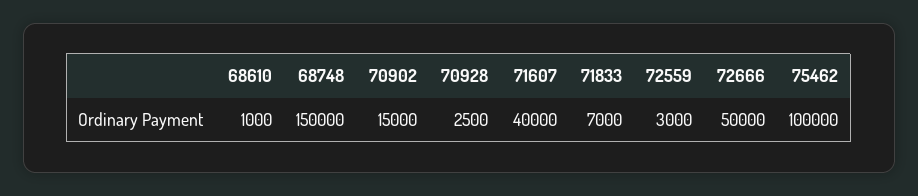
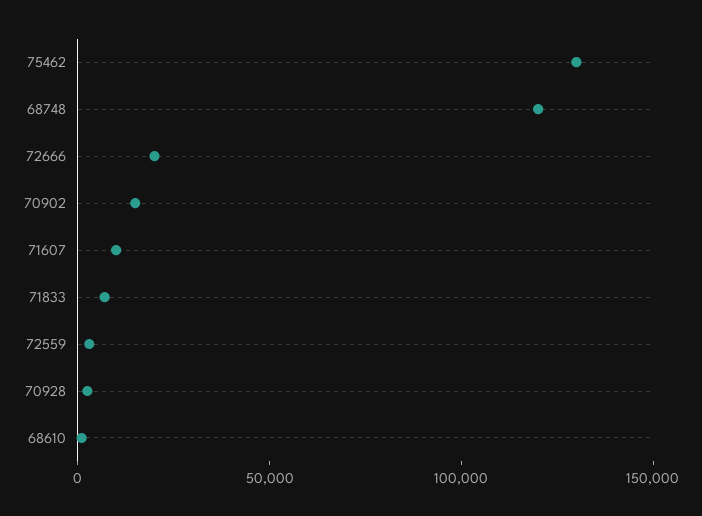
68748: 150000 -> 120000
71607: 40000 -> 10000
72666: 50000 -> 20000
75462: 100000 -> 130000

